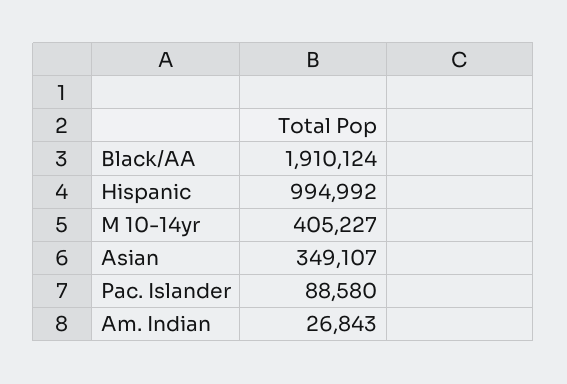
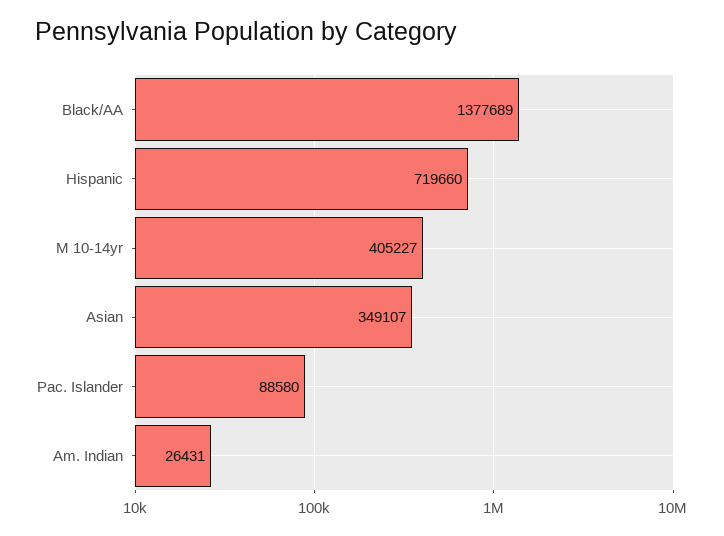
Black/AA: 1910124 -> 1377689
Hispanic: 994992 -> 719660
Am. Indian: 26843 -> 26431

